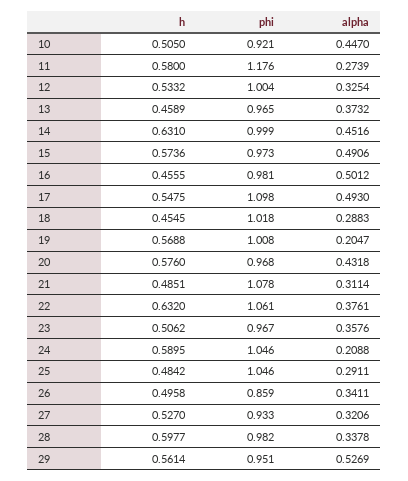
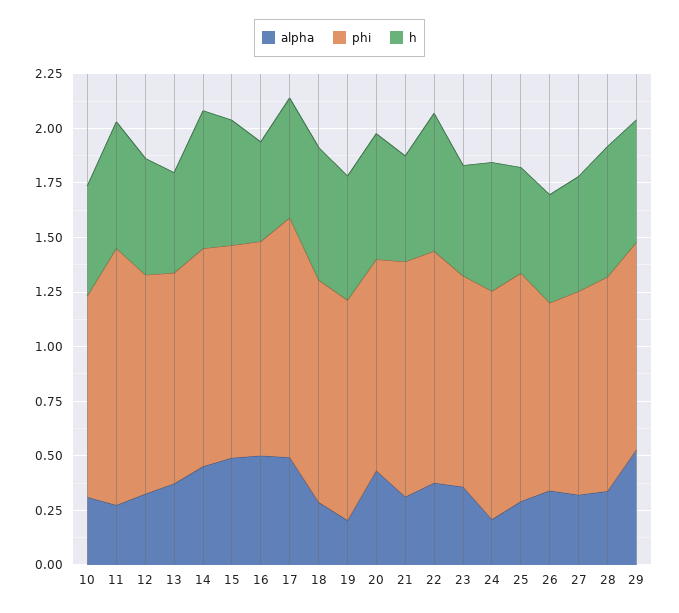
alpha, 10: 0.447 -> 0.3
h, 18: 0.4545 -> 0.6

